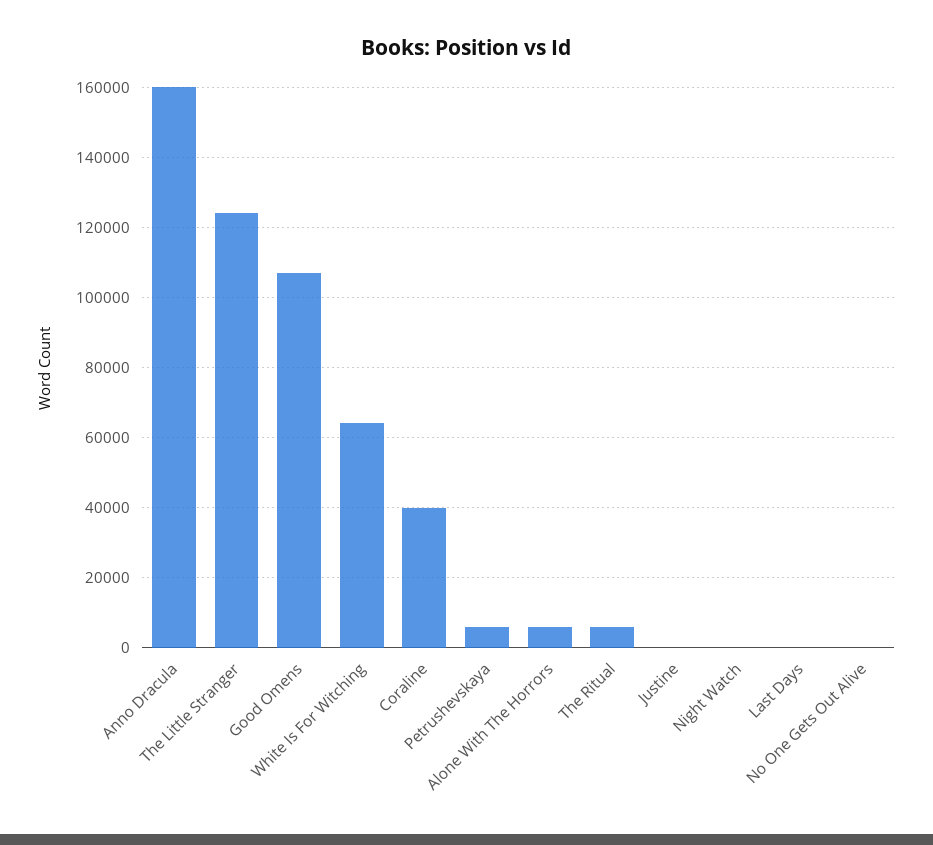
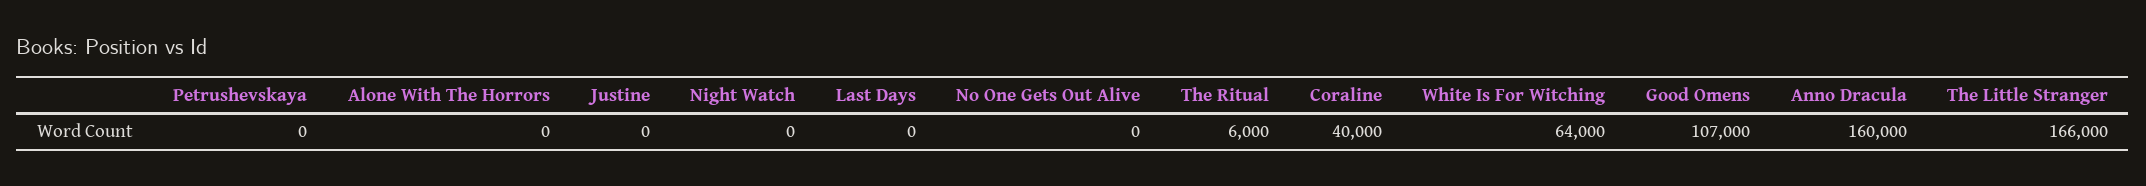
The Little Stranger: 124000 -> 166000
Petrushevskaya: 6000 -> 0
Alone With The Horrors: 6000 -> 0

